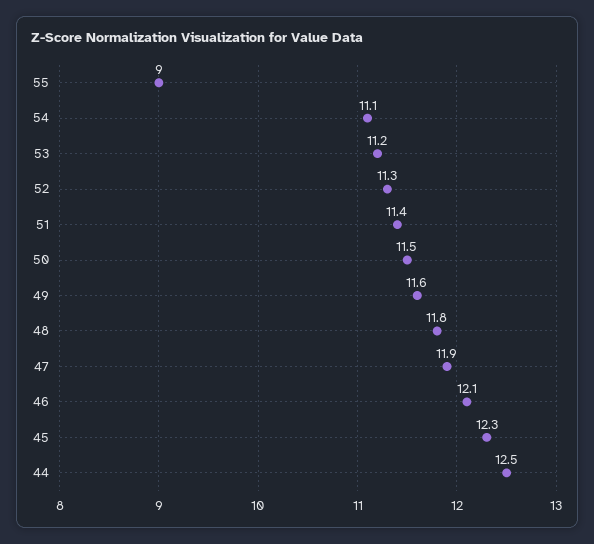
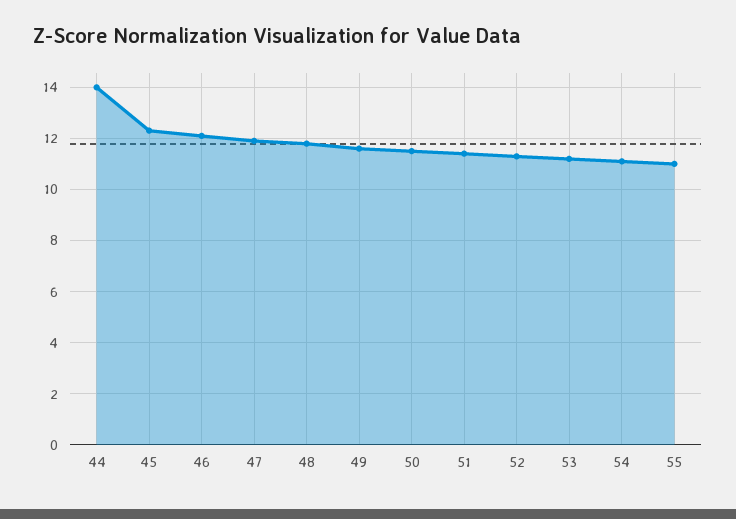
55: 9 -> 11
44: 12.5 -> 14

